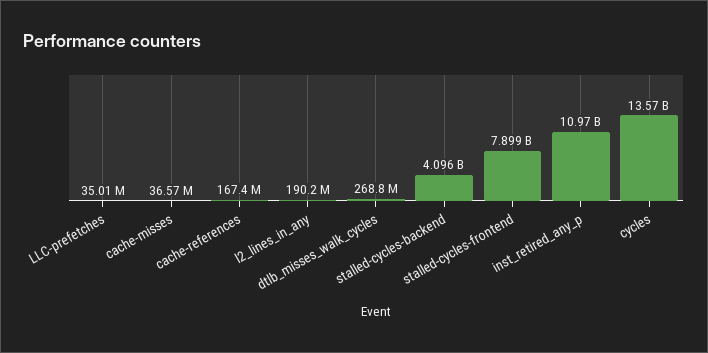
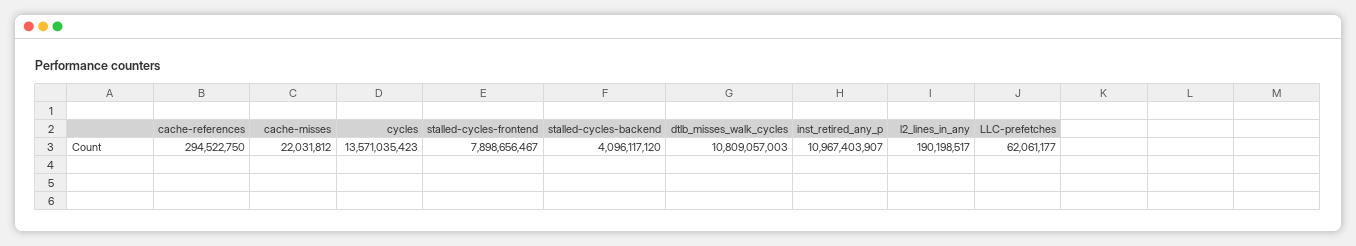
LLC-prefetches: 35010000 -> 62061177
cache-misses: 36570000 -> 22031812
cache-references: 167400000 -> 294522750
dtlb_misses_walk_cycles: 268800000 -> 10809057003

